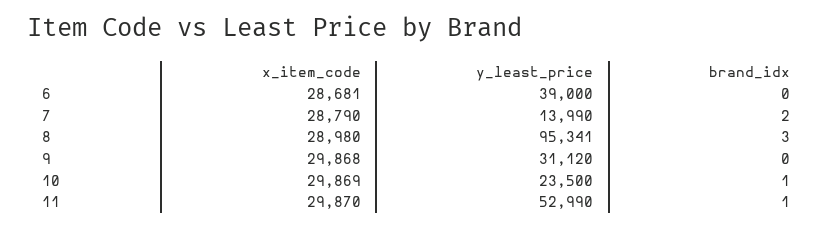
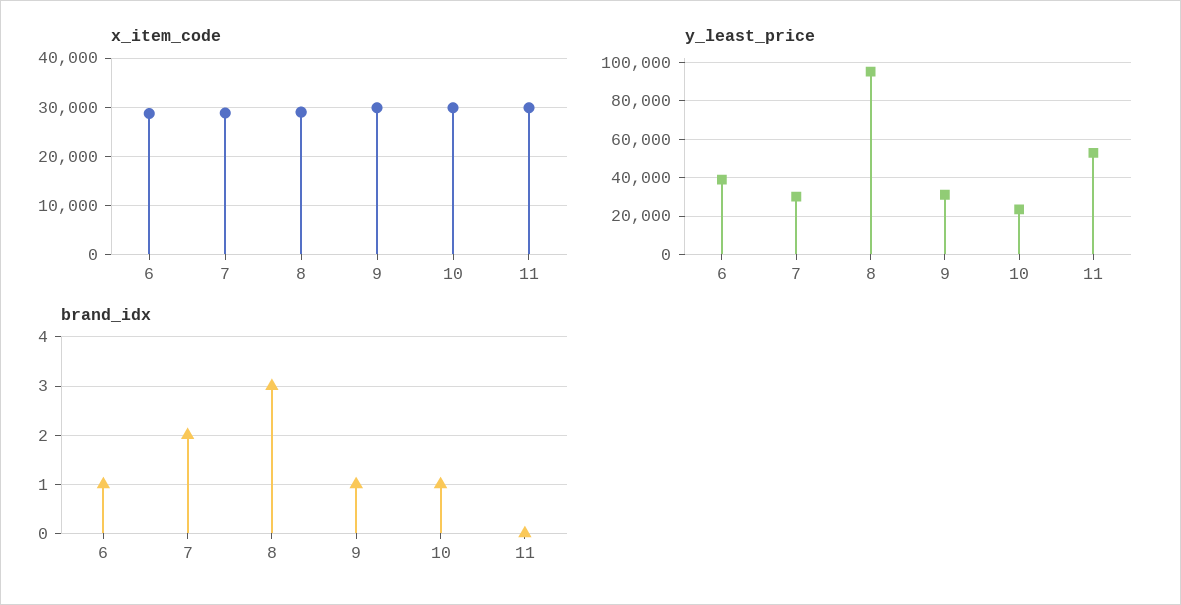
brand_idx, 6: 0 -> 1
y_least_price, 7: 13990 -> 30000
brand_idx, 9: 0 -> 1
brand_idx, 11: 1 -> 0

